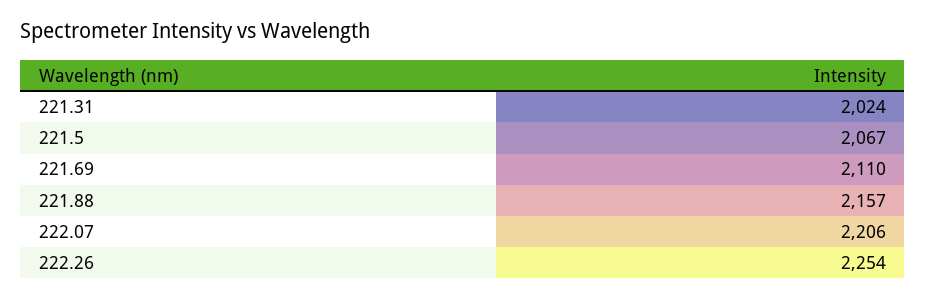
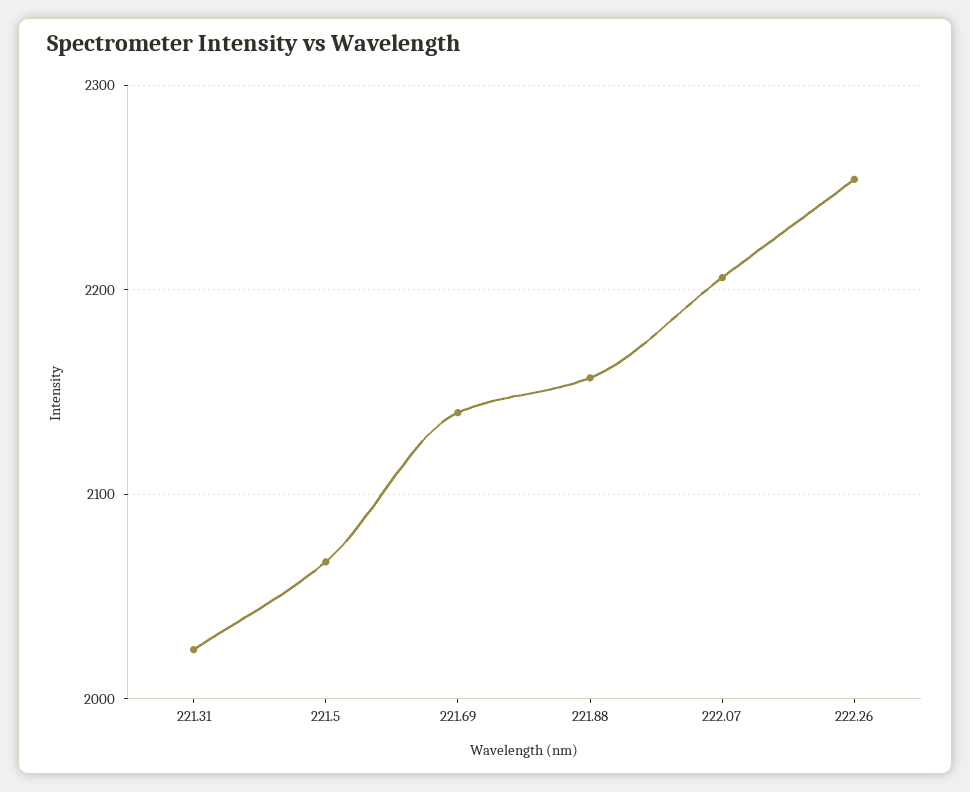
221.69: 2110 -> 2140

